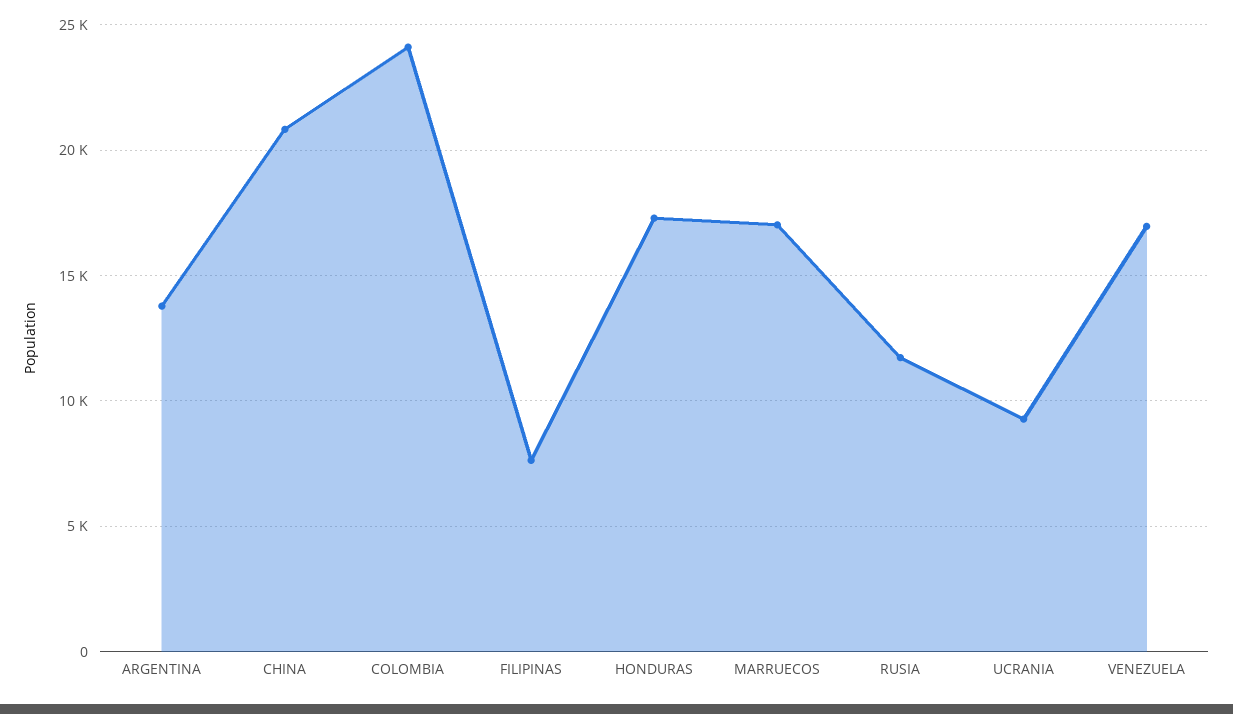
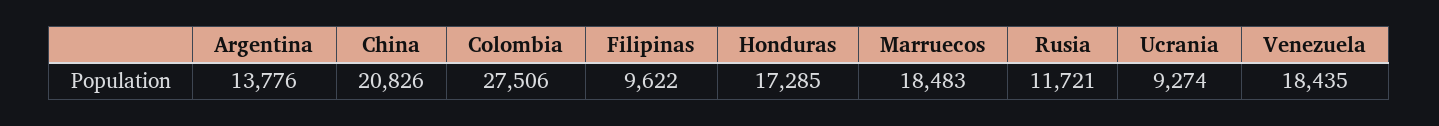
COLOMBIA: 24000 -> 27506
FILIPINAS: 7500 -> 9622
MARRUECOS: 17000 -> 18483
VENEZUELA: 17000 -> 18435

